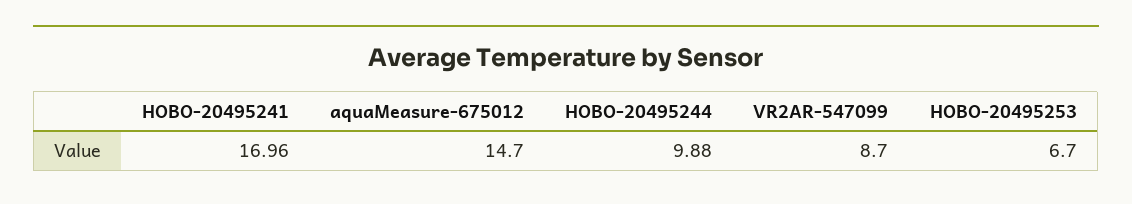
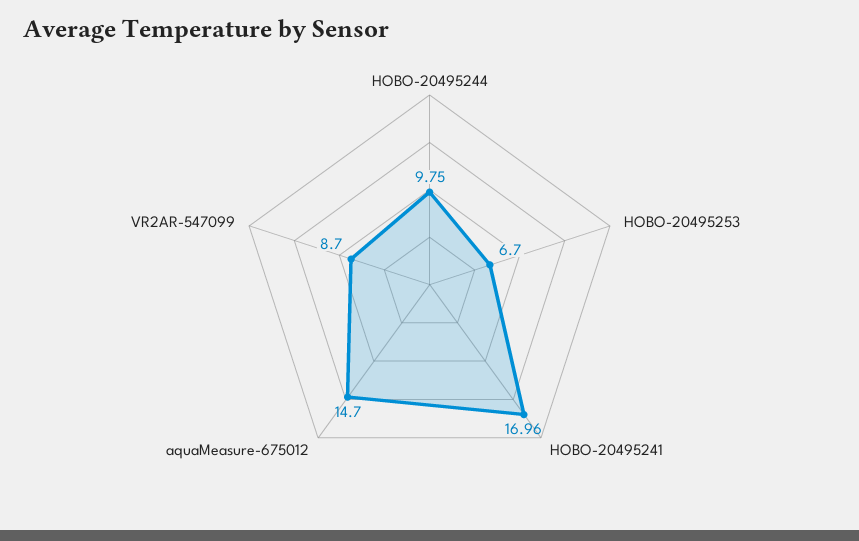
HOBO-20495244: 9.88 -> 9.75

